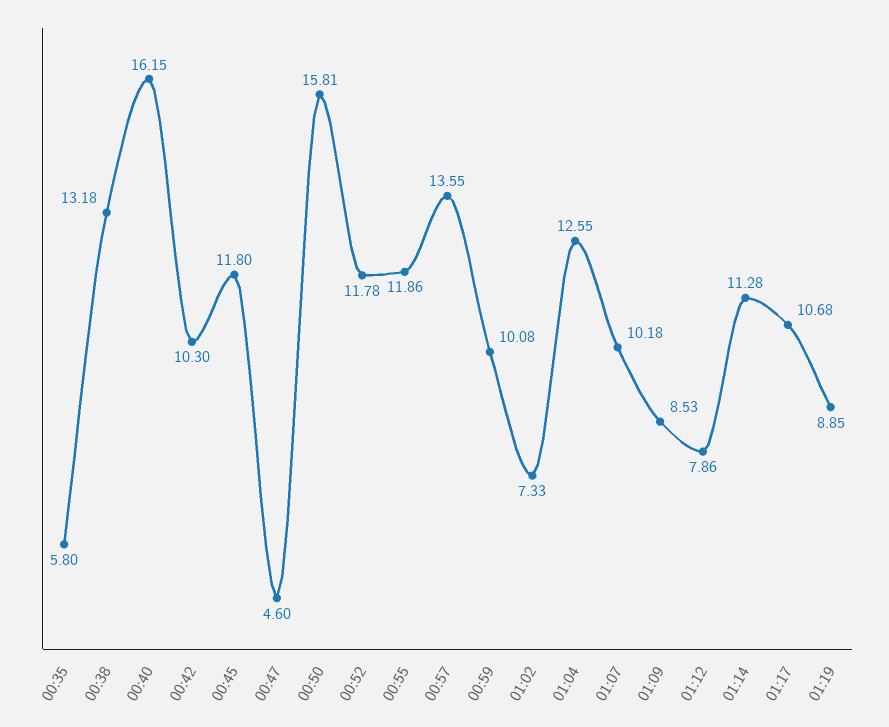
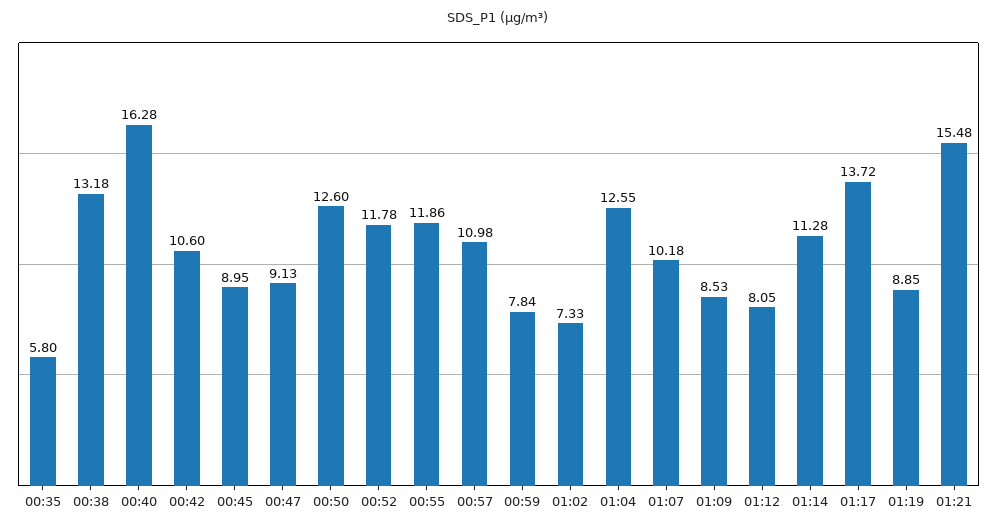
00:40: 16.15 -> 16.28
00:42: 10.3 -> 10.6
00:45: 11.8 -> 8.95
00:47: 4.6 -> 9.13
00:50: 15.81 -> 12.6
00:57: 13.55 -> 10.98
00:59: 10.08 -> 7.84
01:12: 7.86 -> 8.05
01:17: 10.68 -> 13.72
01:21: none -> 15.48

